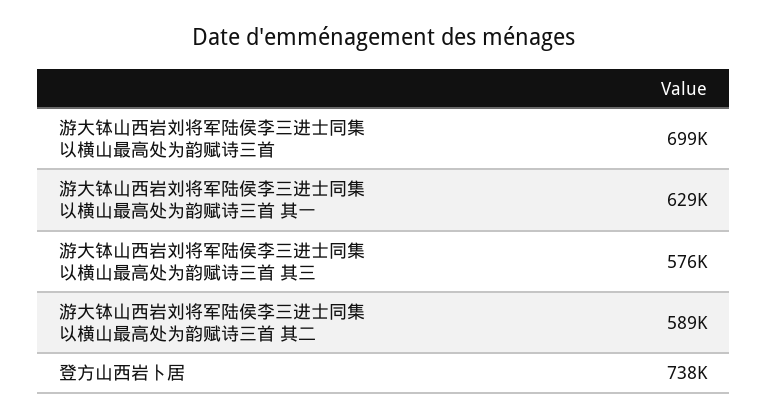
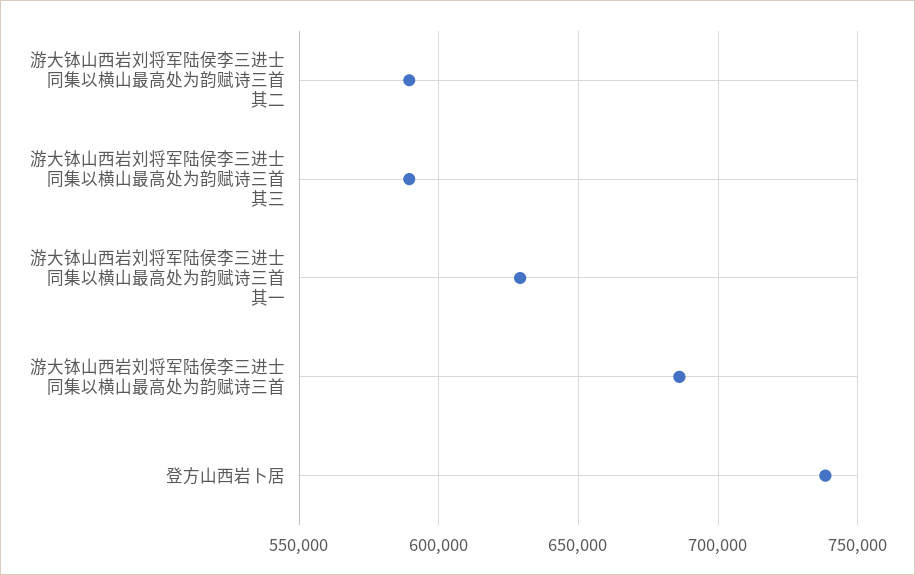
游大钵山西岩刘将军陆侯李三进士同集以横山最高处为韵赋诗三首: 699000 -> 685000
游大钵山西岩刘将军陆侯李三进士同集以横山最高处为韵赋诗三首 其三: 576000 -> 590000

